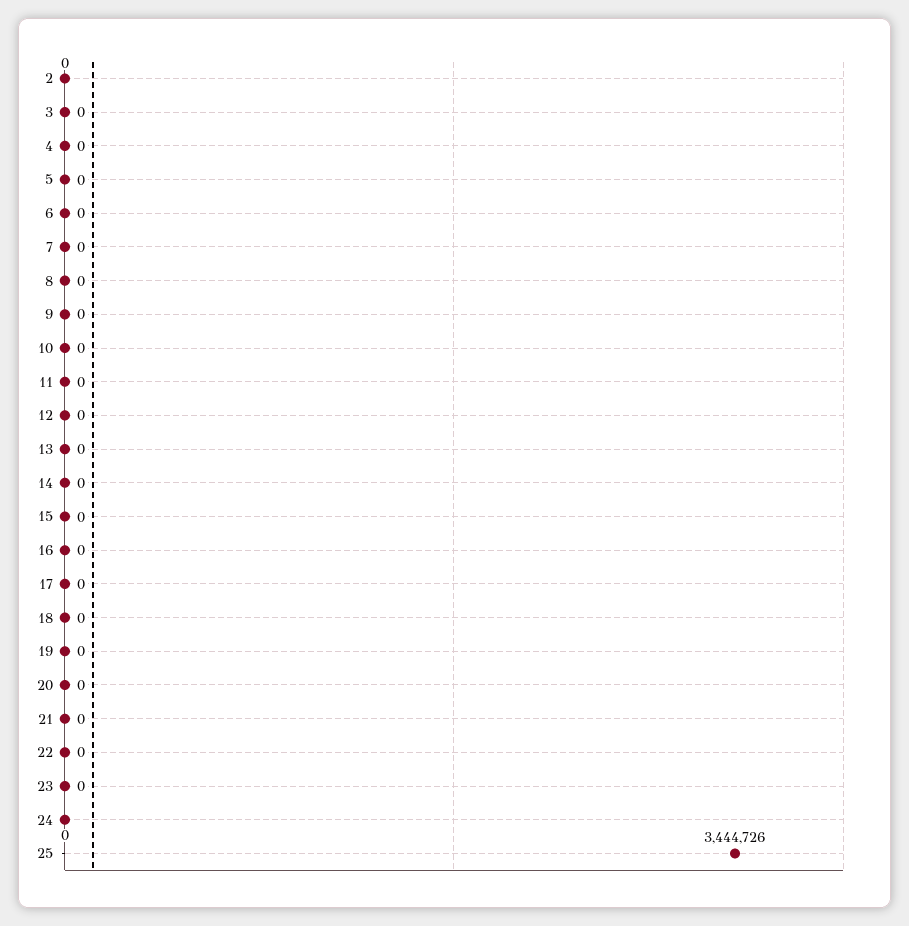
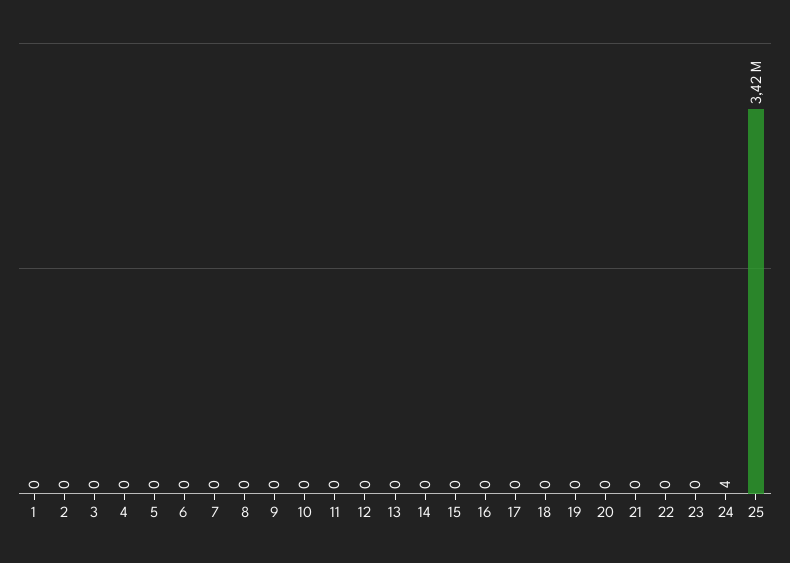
24: 0 -> 4
25: 3444726 -> 3420000
1: none -> 0

